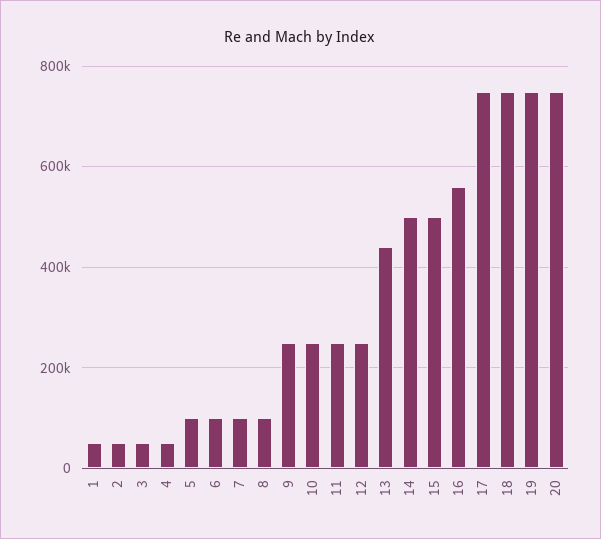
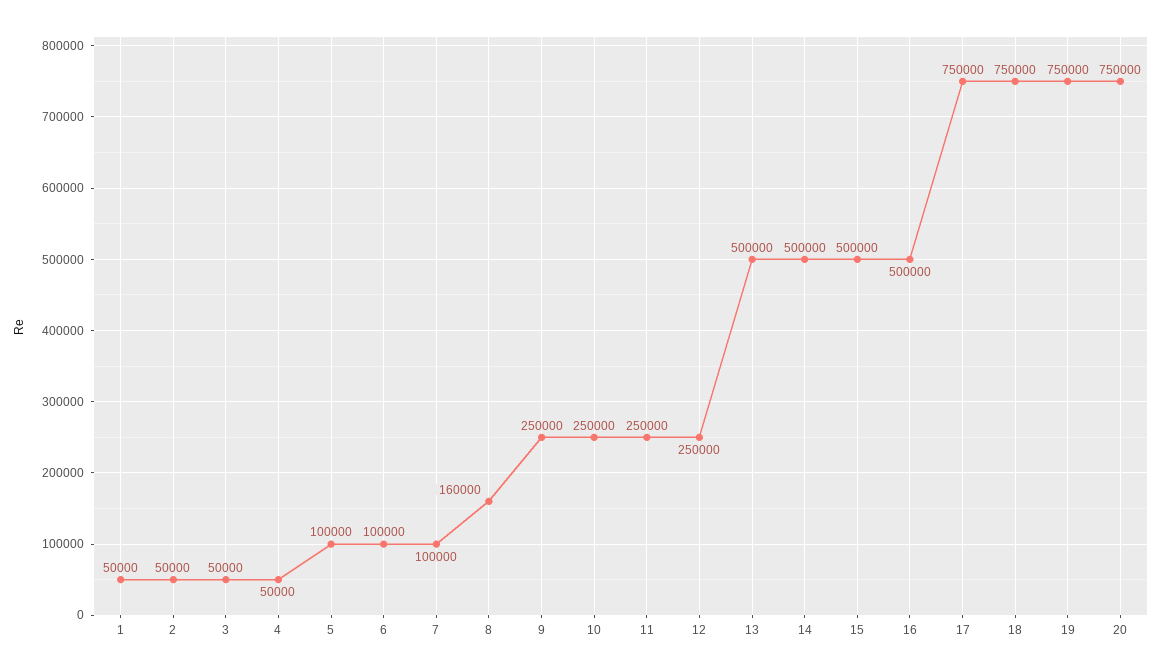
8: 100000 -> 160000
13: 440000 -> 500000
16: 560000 -> 500000

